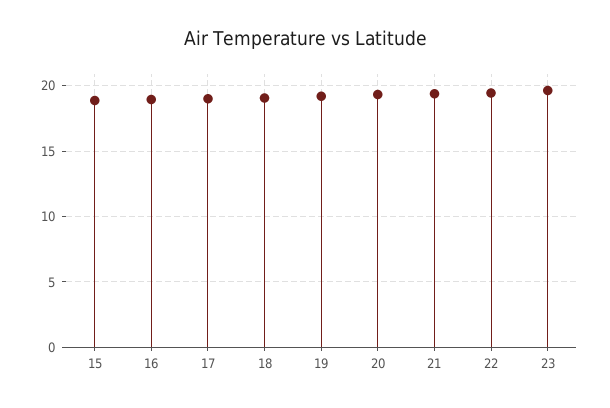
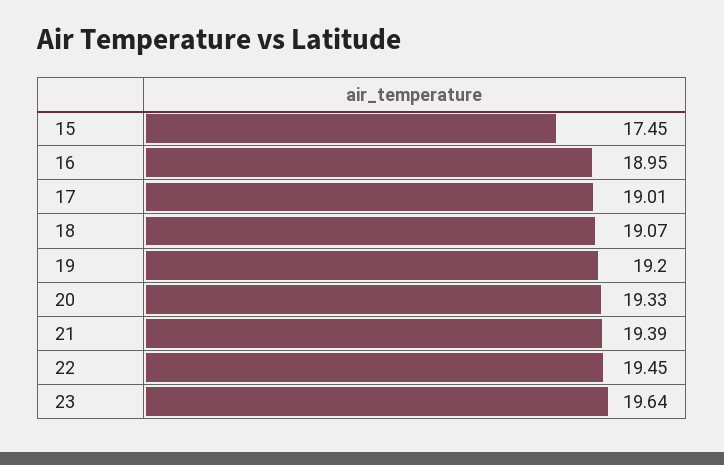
15: 19 -> 17.45

